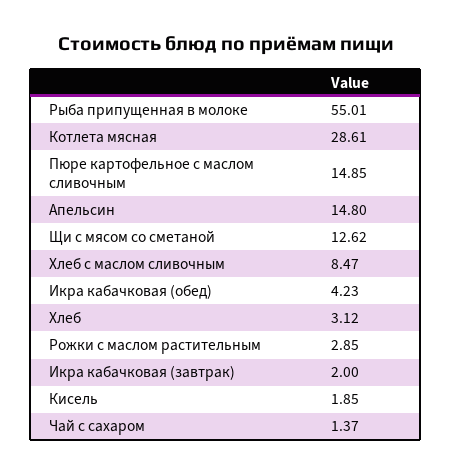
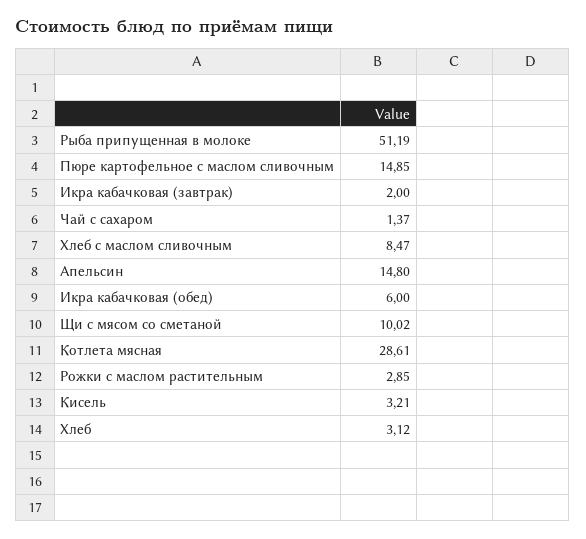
Рыба припущенная в молоке: 55.01 -> 51.19
Щи с мясом со сметаной: 12.62 -> 10.02
Икра кабачковая (обед): 4.23 -> 6
Кисель: 1.85 -> 3.21

